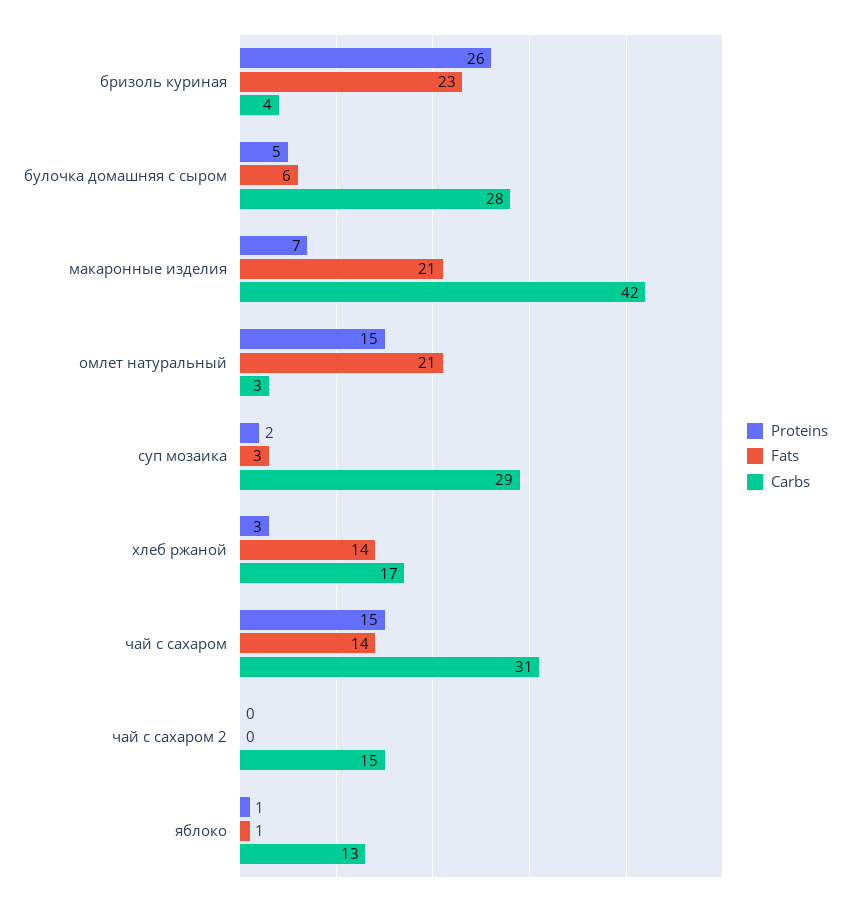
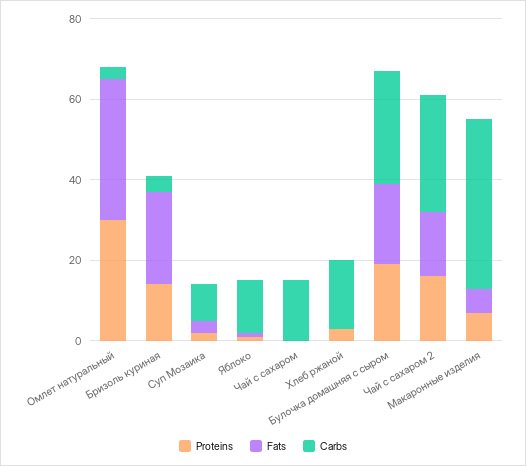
Proteins, бризоль куриная: 26 -> 15
Proteins, булочка домашняя с сыром: 5 -> 20
Fats, булочка домашняя с сыром: 6 -> 20
Fats, макаронные изделия: 21 -> 5
Proteins, омлет натуральный: 15 -> 30
Fats, омлет натуральный: 21 -> 35
Carbs, суп мозаика: 29 -> 10
Fats, хлеб ржаной: 14 -> 0
Proteins, чай с сахаром: 15 -> 0
Fats, чай с сахаром: 14 -> 0
Carbs, чай с сахаром: 31 -> 15
Proteins, чай с сахаром 2: 0 -> 15
Fats, чай с сахаром 2: 0 -> 15
Carbs, чай с сахаром 2: 15 -> 30

